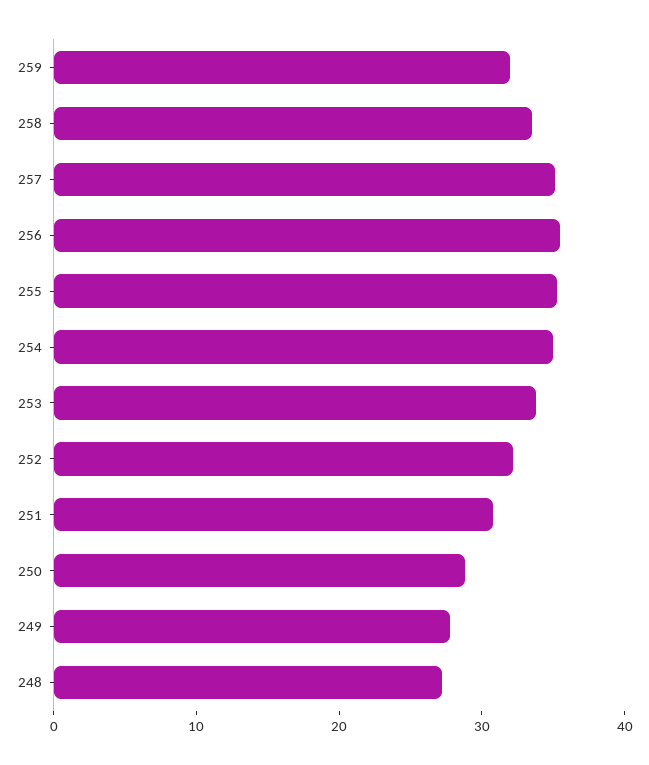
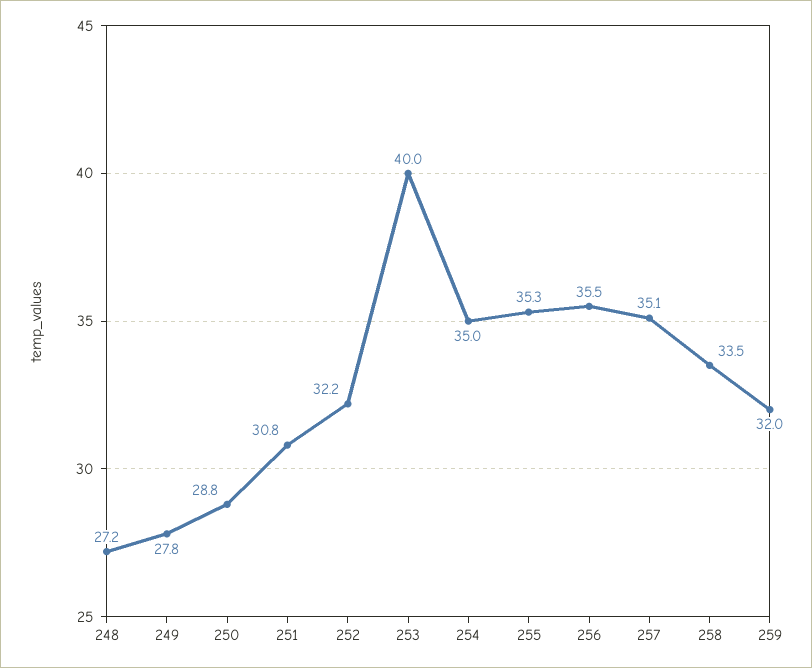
253: 34 -> 40

